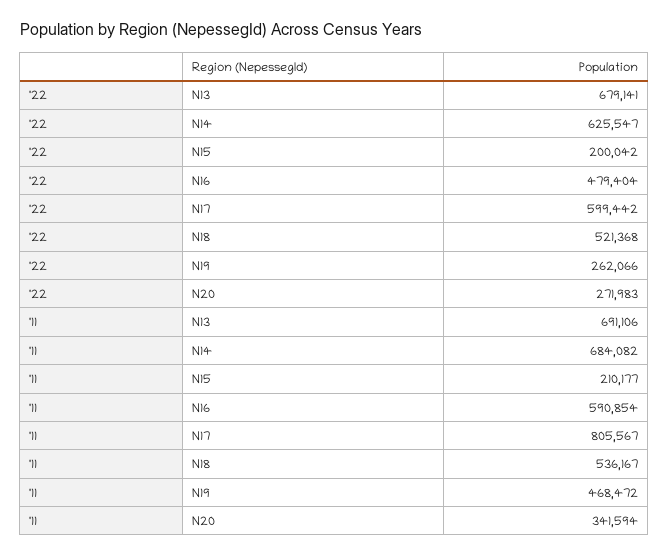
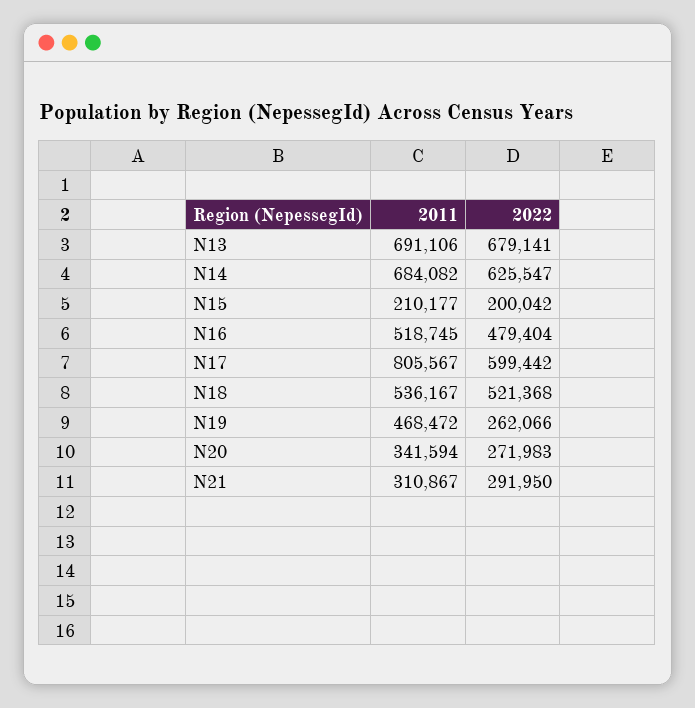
'11, N16: 590854 -> 518745
'11, N21: none -> 310867
'22, N21: none -> 291950

